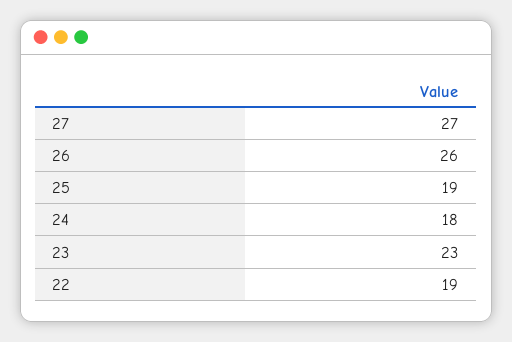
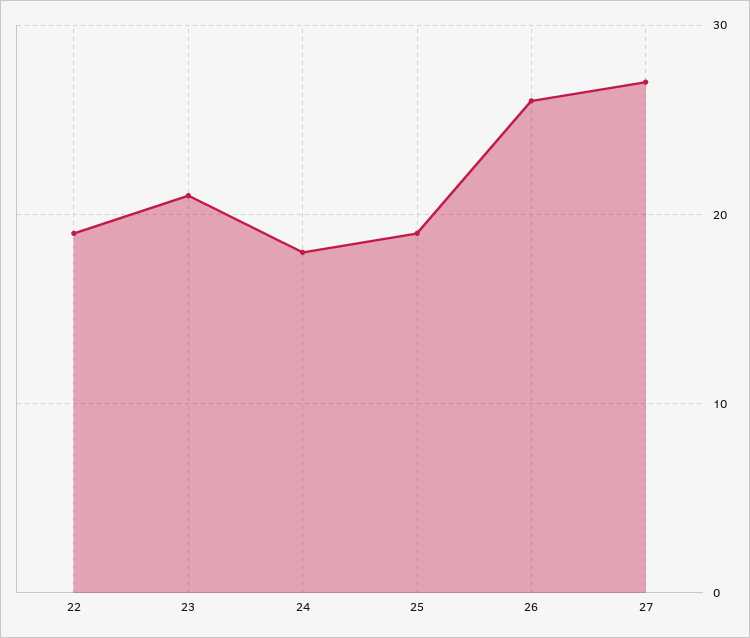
23: 23 -> 21

